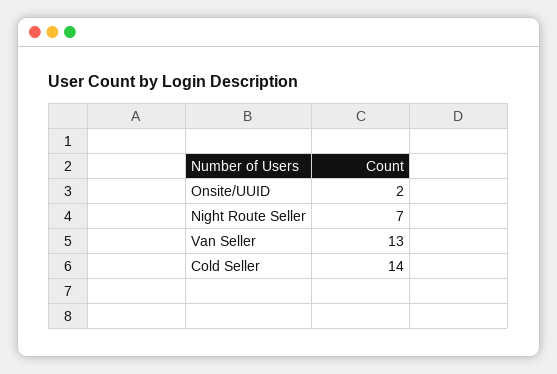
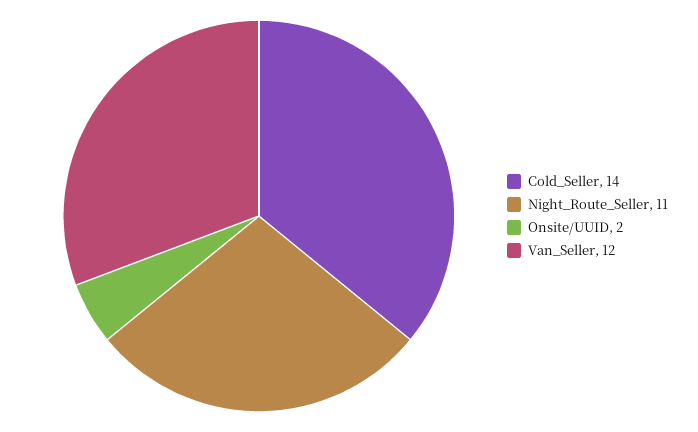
Night Route Seller: 7 -> 11
Van Seller: 13 -> 12

